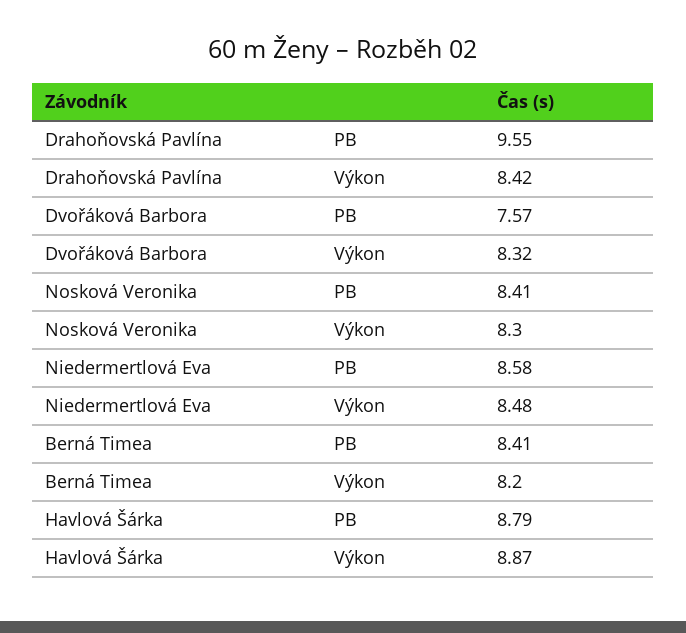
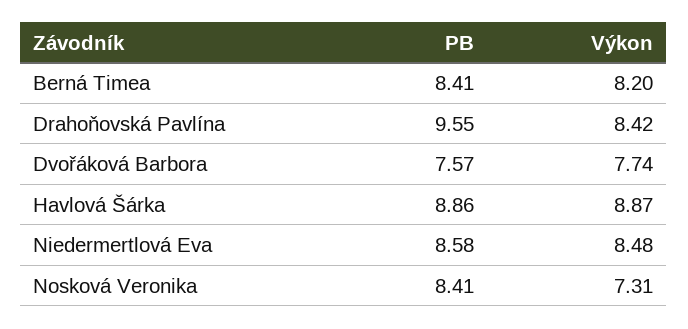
Dvořáková Barbora, Výkon: 8.32 -> 7.74
Nosková Veronika, Výkon: 8.3 -> 7.31
Havlová Šárka, PB: 8.79 -> 8.86

